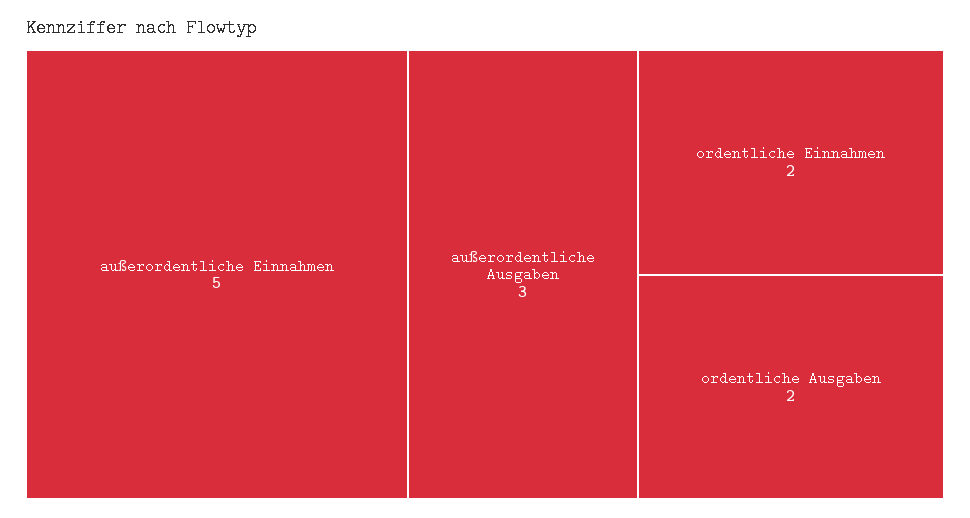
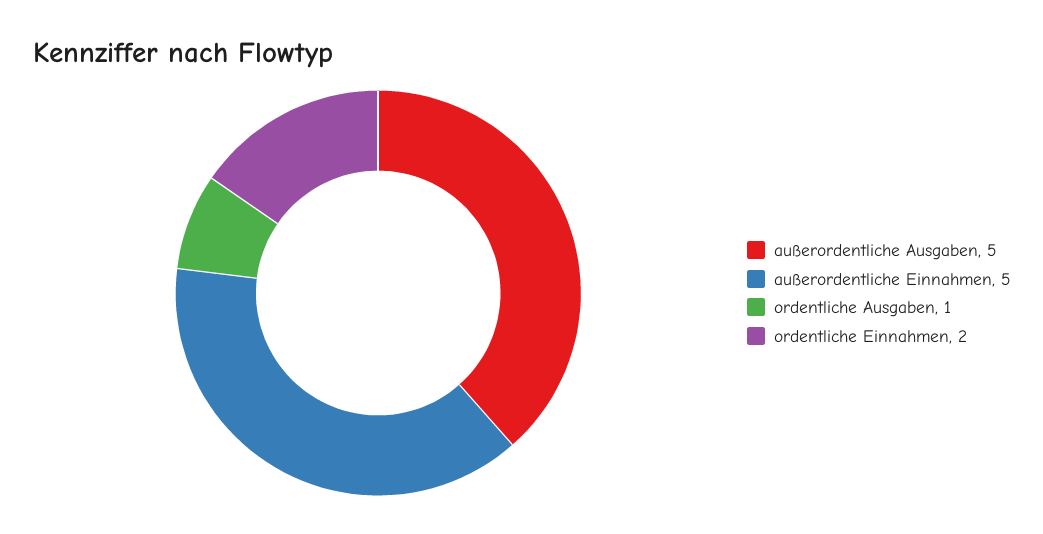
außerordentliche Ausgaben: 3 -> 5
ordentliche Ausgaben: 2 -> 1

